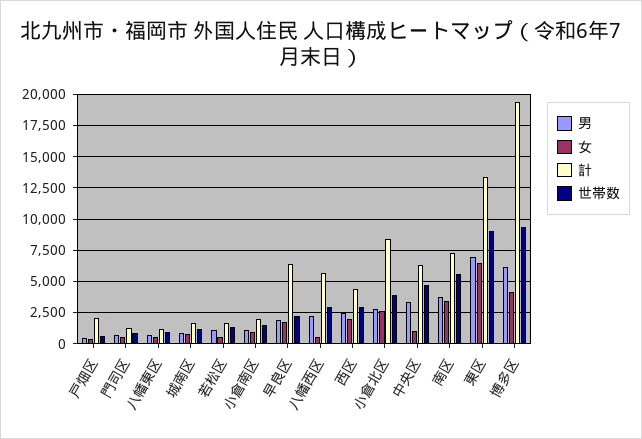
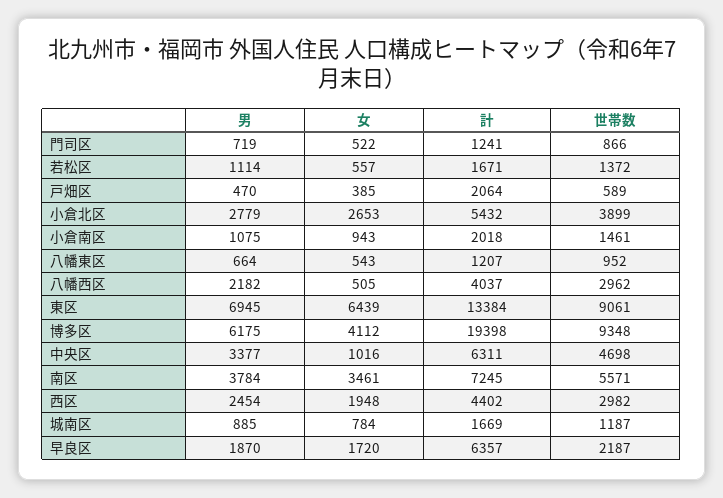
計, 八幡西区: 5500 -> 4037
計, 小倉北区: 8500 -> 5432

